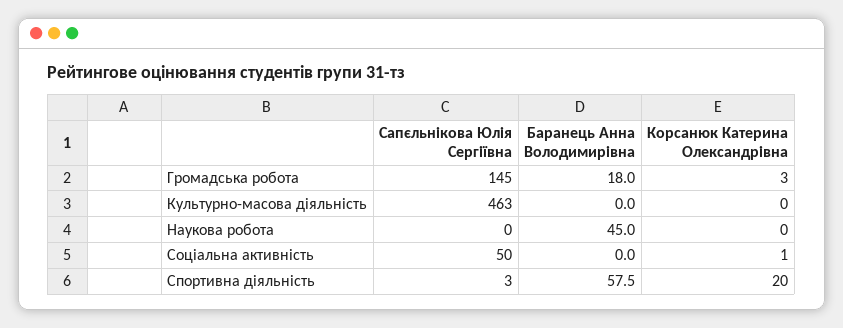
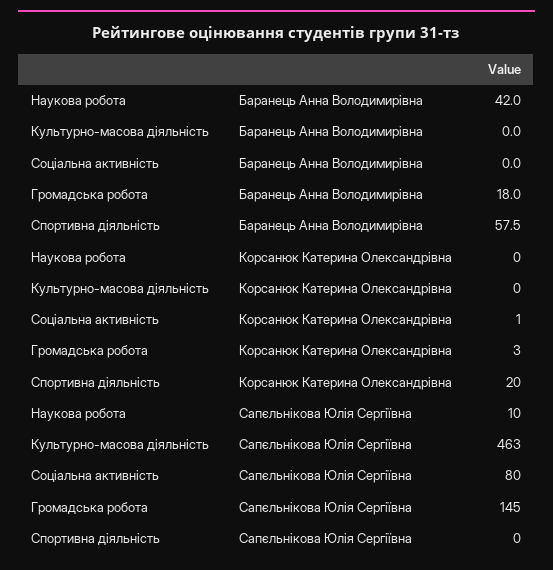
Сапєльнікова Юлія Сергіївна, Наукова робота: 0 -> 10
Баранець Анна Володимирівна, Наукова робота: 45 -> 42
Сапєльнікова Юлія Сергіївна, Соціальна активність: 50 -> 80
Сапєльнікова Юлія Сергіївна, Спортивна діяльність: 3 -> 0

